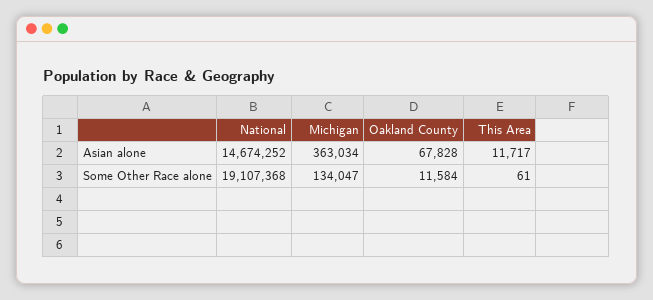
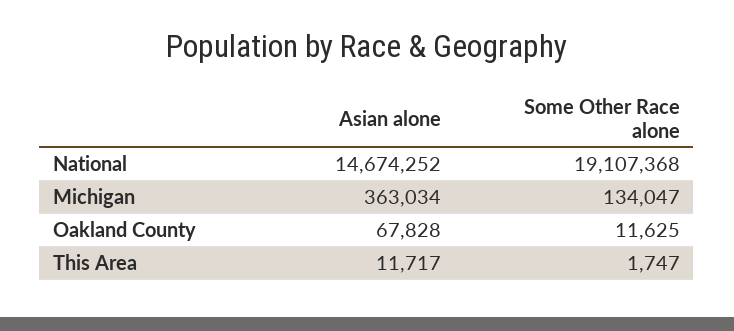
Oakland County, Some Other Race alone: 11584 -> 11625
This Area, Some Other Race alone: 61 -> 1747

